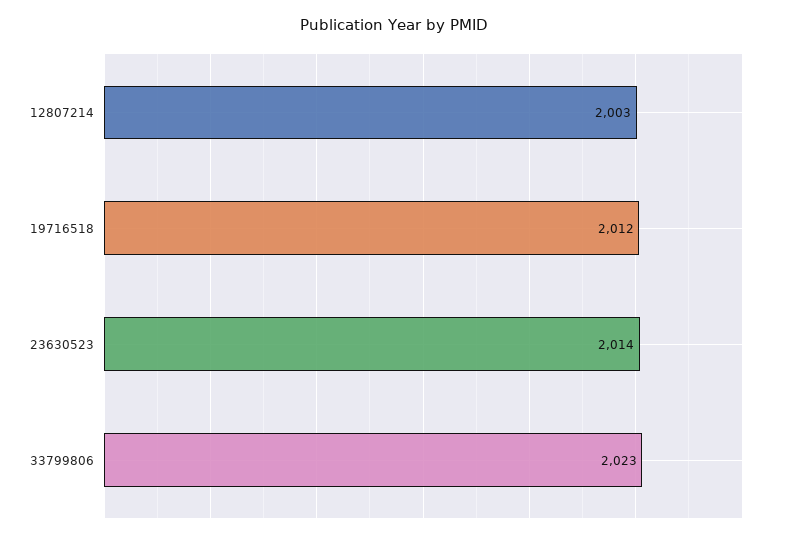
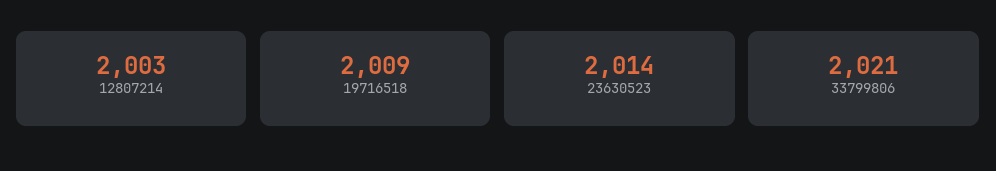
19716518: 2012 -> 2009
33799806: 2023 -> 2021

